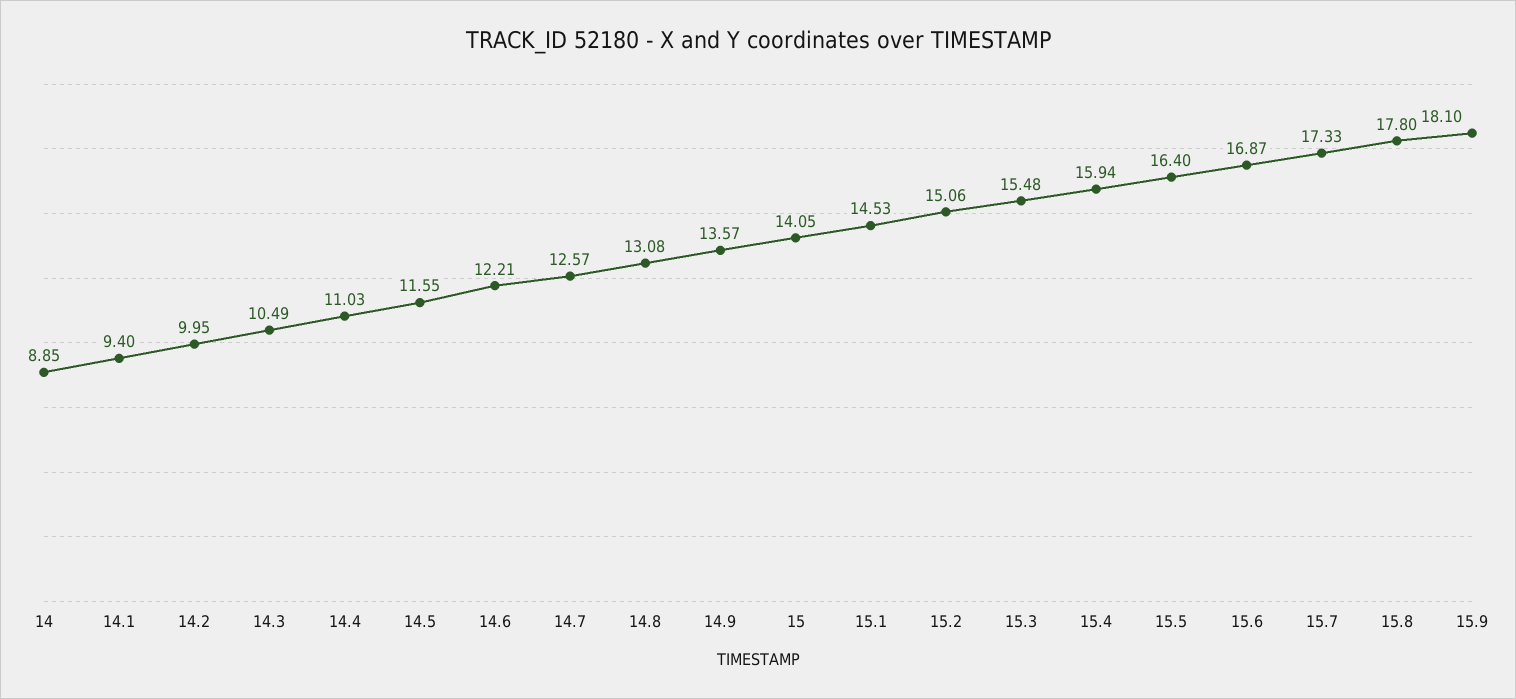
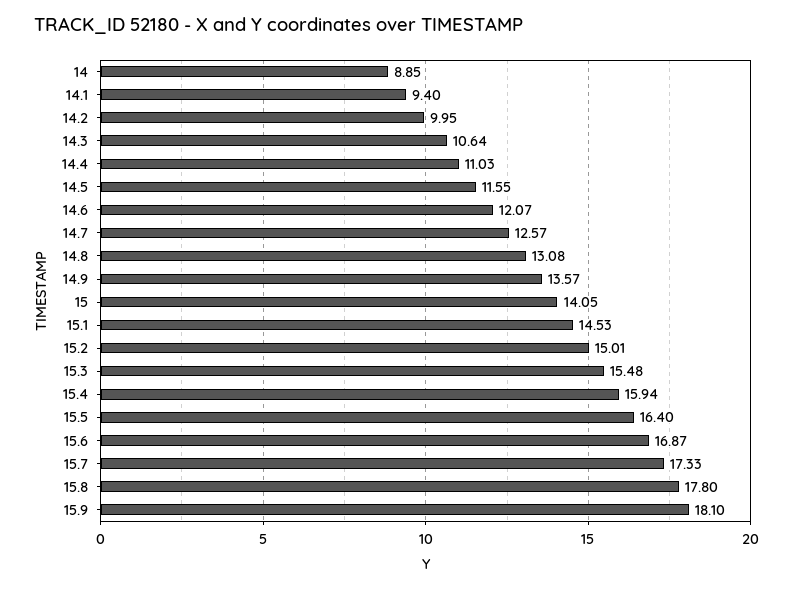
14.3: 10.49 -> 10.64
14.6: 12.21 -> 12.07
15.2: 15.06 -> 15.01

